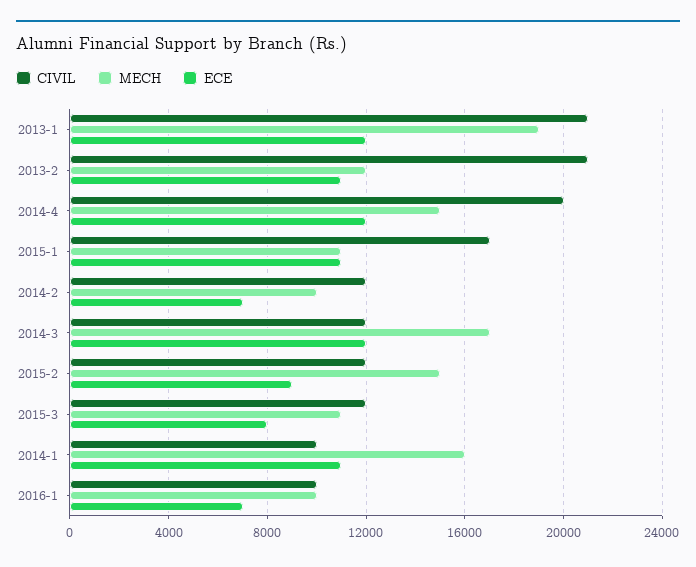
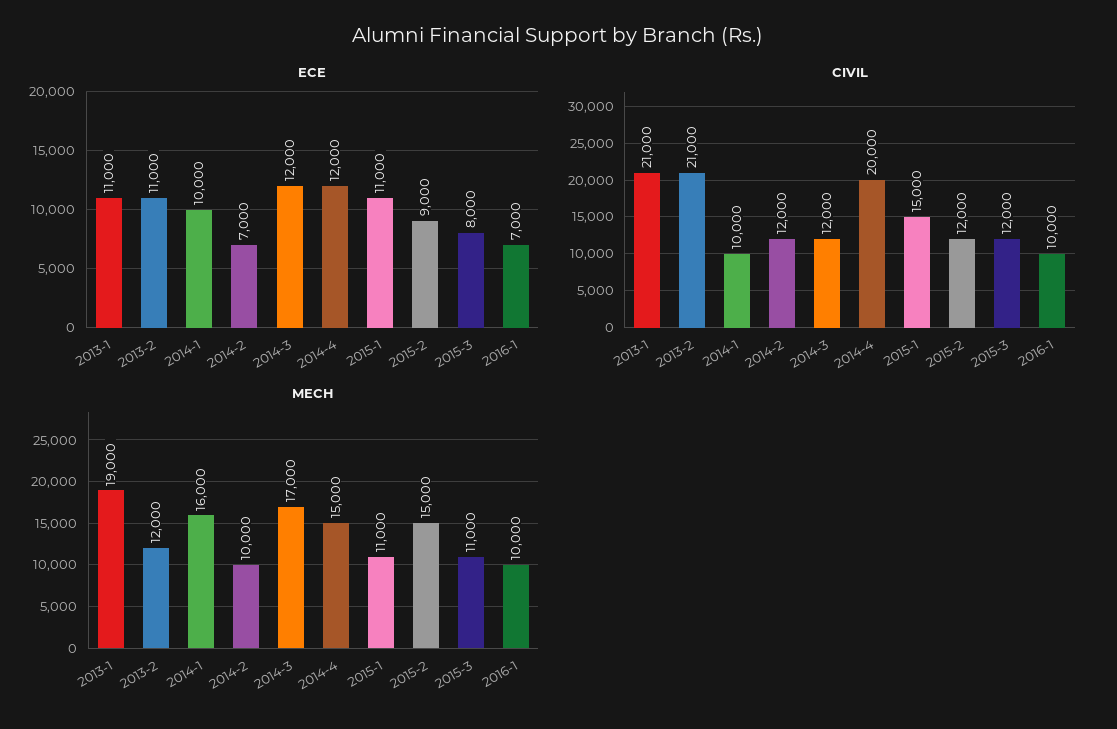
ECE, 2013-1: 12000 -> 11000
CIVIL, 2015-1: 17000 -> 15000
ECE, 2014-1: 11000 -> 10000

